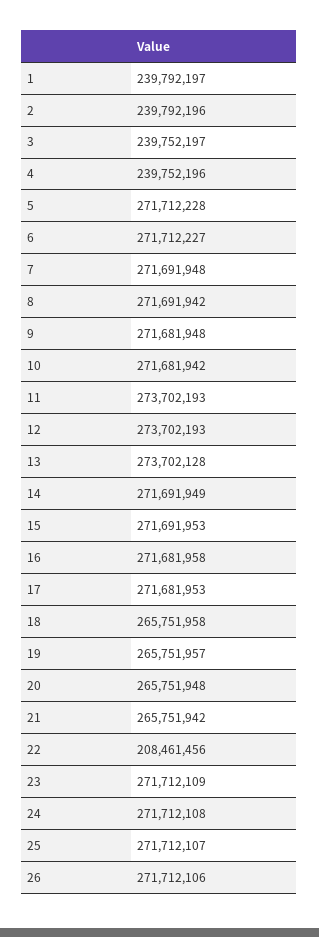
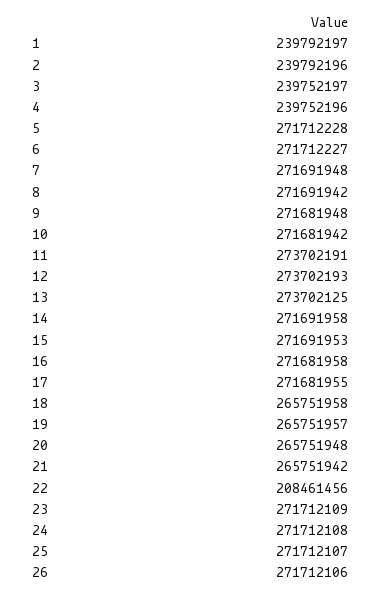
11: 273702193 -> 273702191
13: 273702128 -> 273702125
14: 271691949 -> 271691958
17: 271681953 -> 271681955

